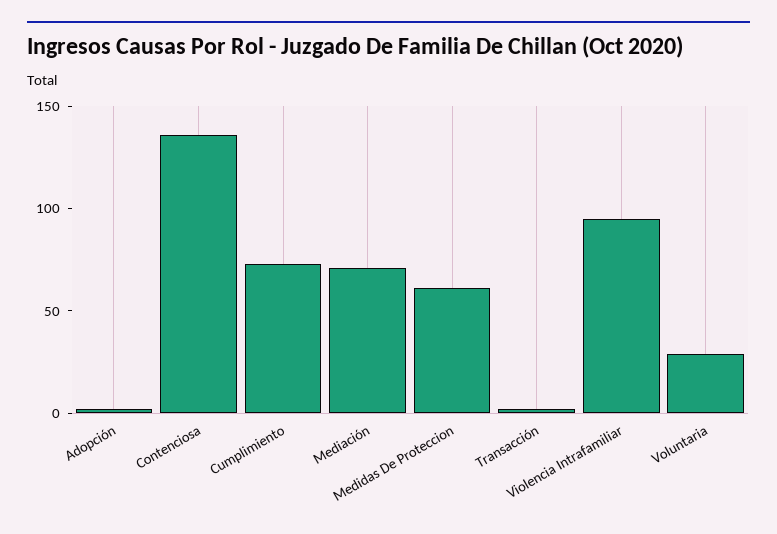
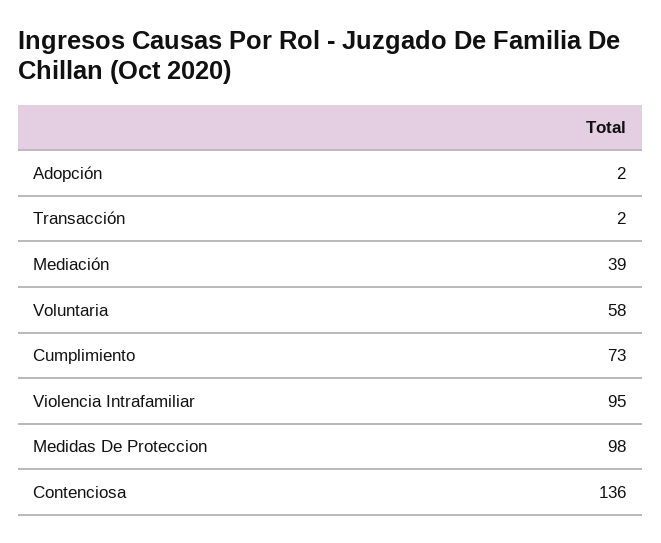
Mediación: 70 -> 39
Medidas De Proteccion: 60 -> 98
Voluntaria: 30 -> 58

